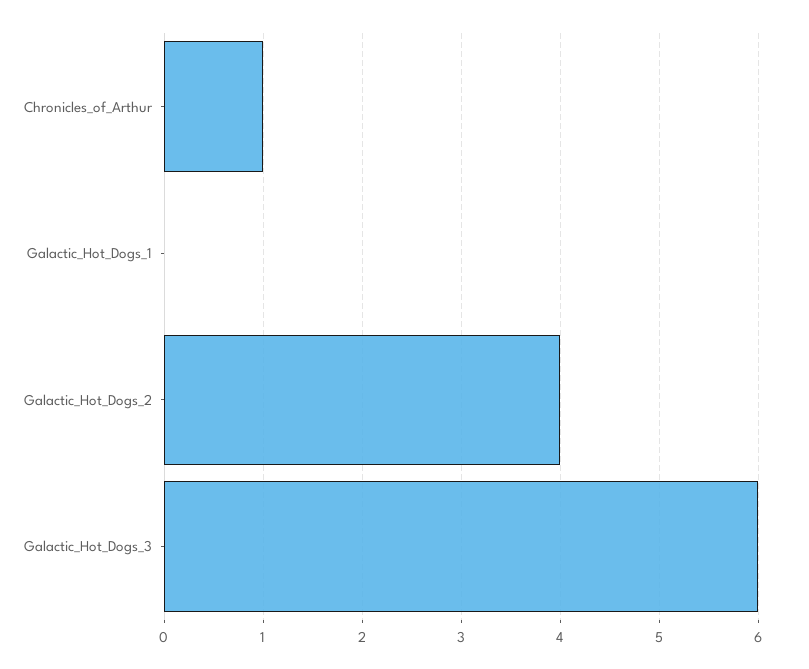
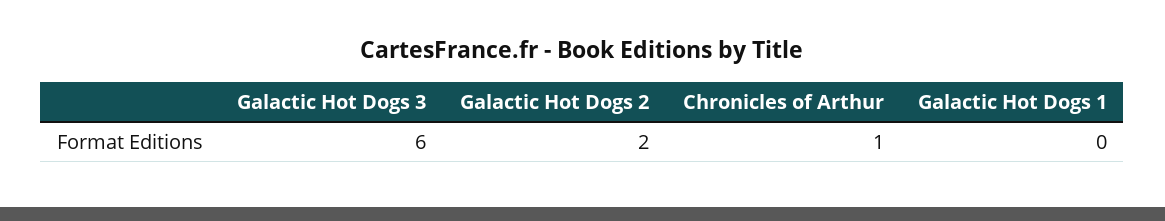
Galactic_Hot_Dogs_2: 4 -> 2

